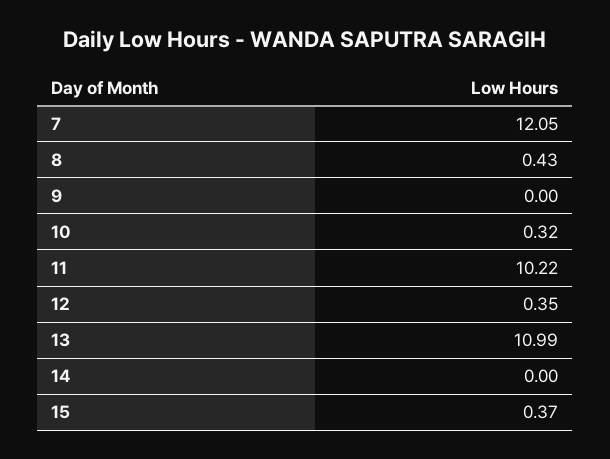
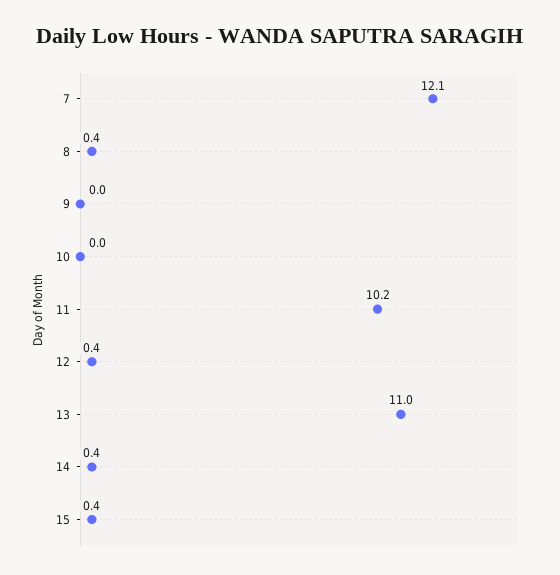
10: 0.32 -> 0
14: 0 -> 0.4

